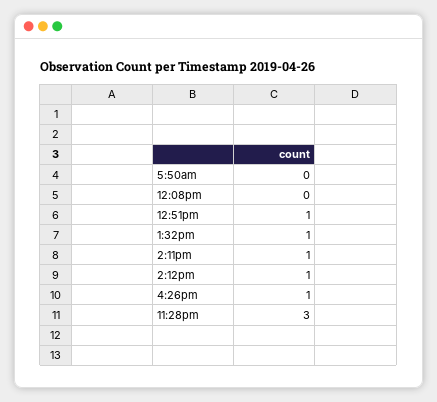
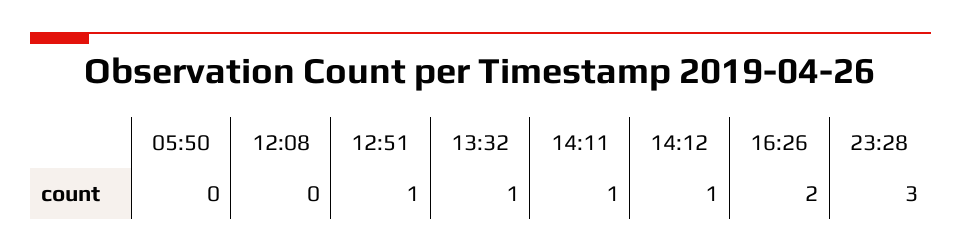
4:26pm: 1 -> 2

